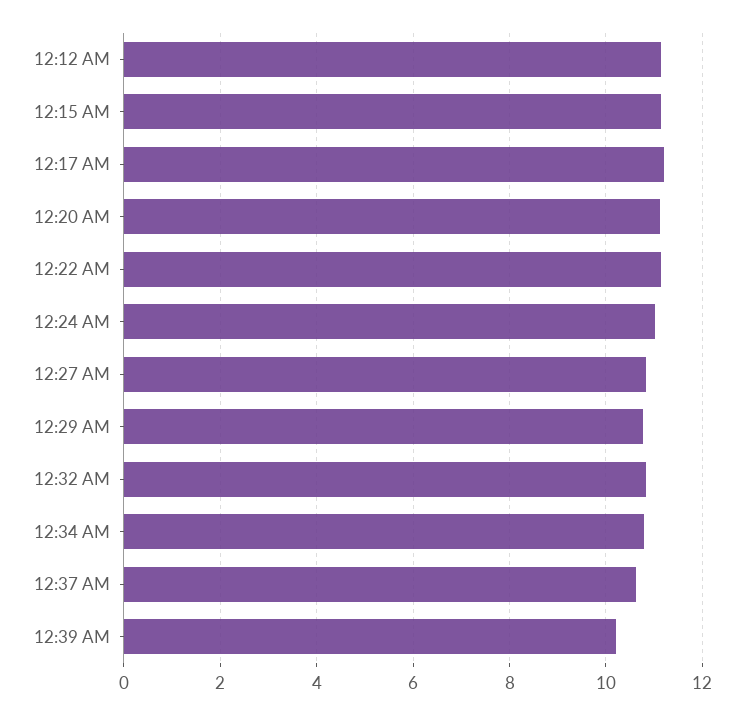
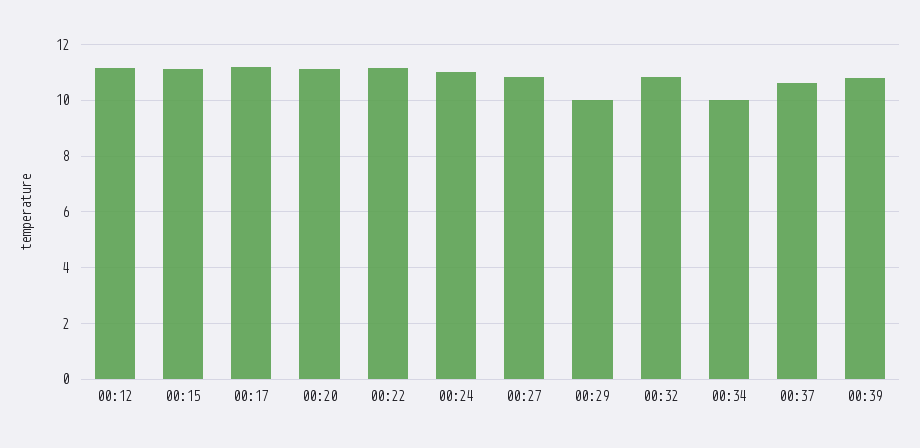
12:29 AM: 10.8 -> 10
12:34 AM: 10.8 -> 10
12:39 AM: 10.2 -> 10.75

